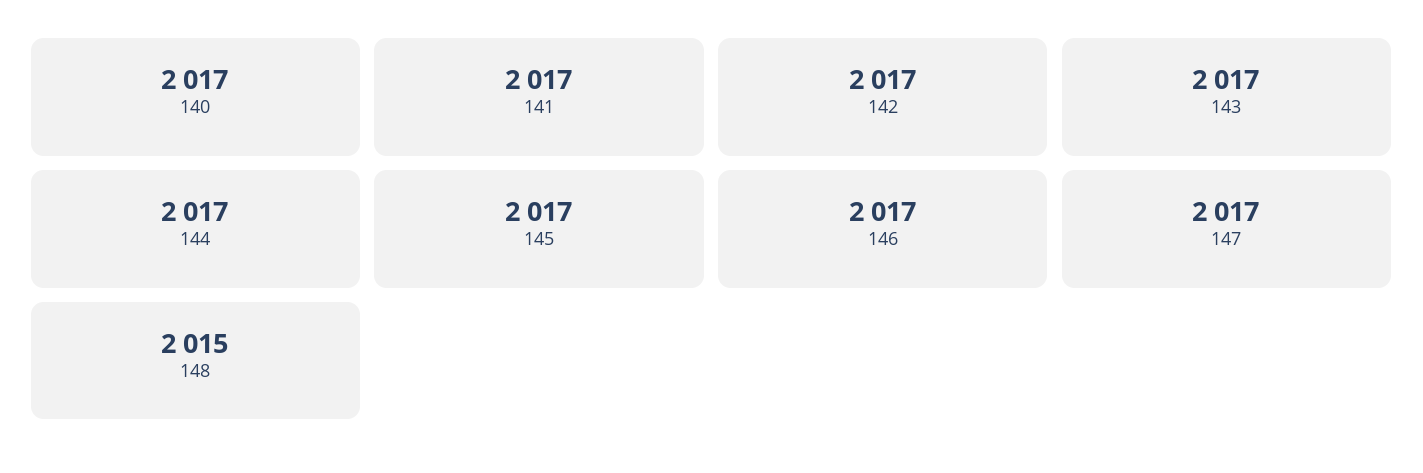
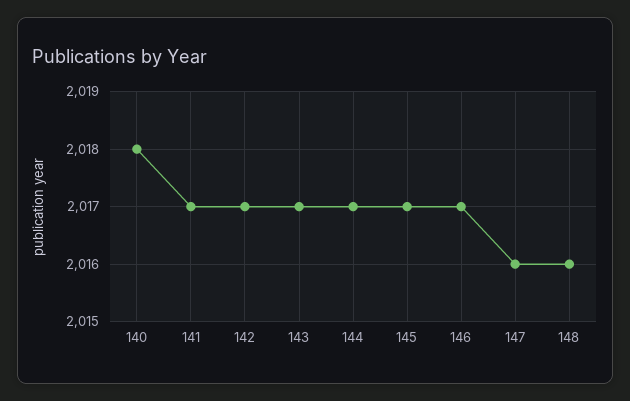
140: 2017 -> 2018
147: 2017 -> 2016
148: 2015 -> 2016

